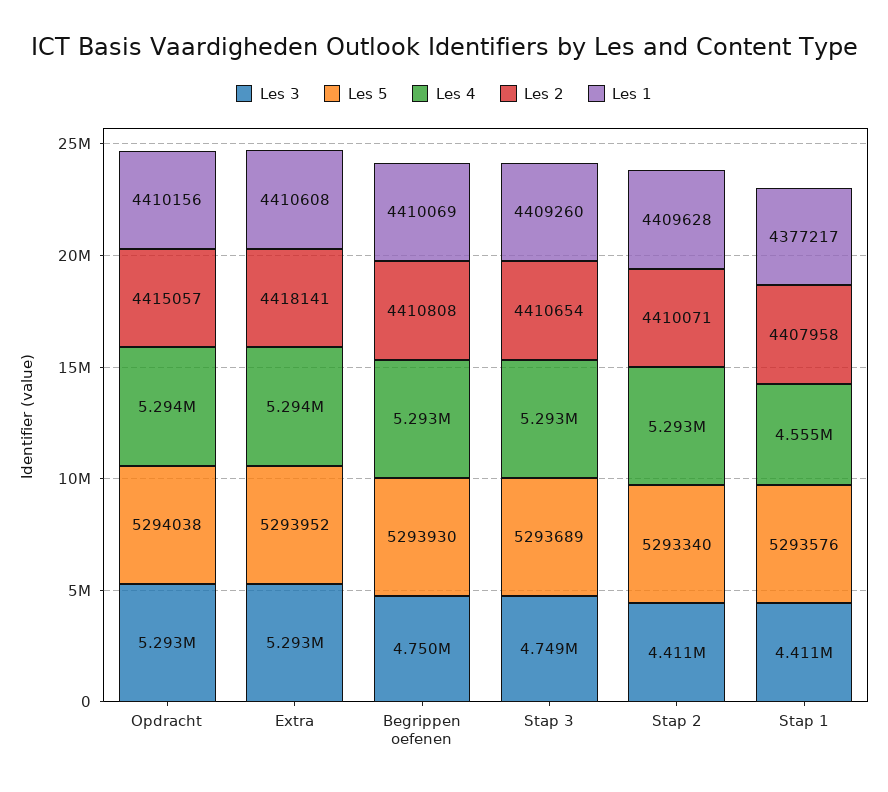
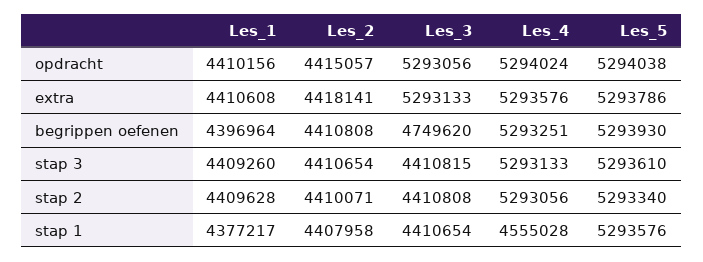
Les 5, Extra: 5293952 -> 5293786
Les 1, Begrippen oefenen: 4410069 -> 4396964
Les 3, Stap 3: 4749000 -> 4410815
Les 5, Stap 3: 5293689 -> 5293610

